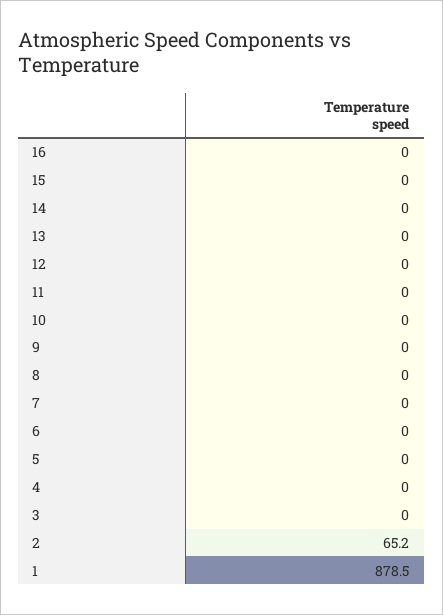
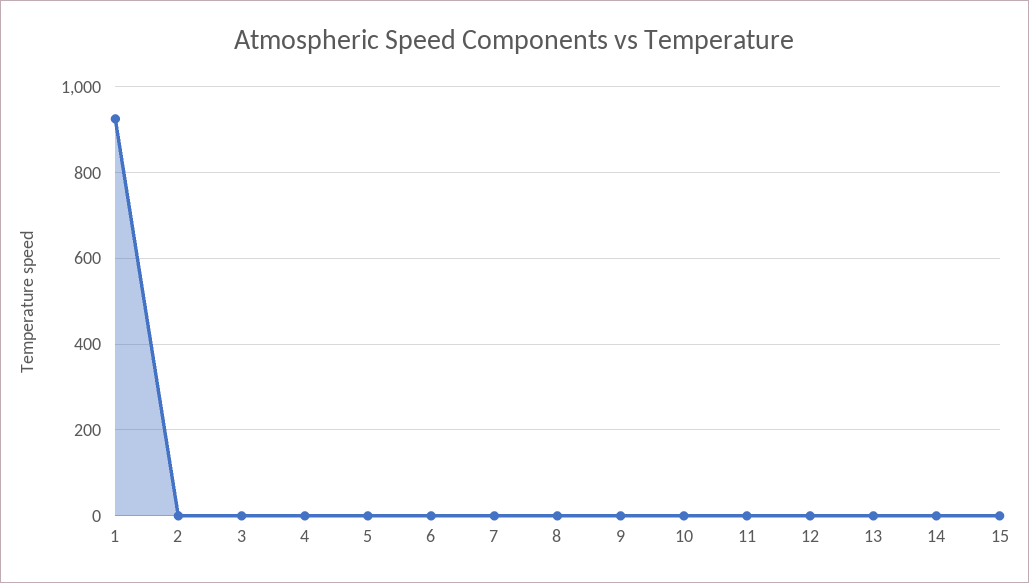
16: 0 -> none
2: 65.2 -> 0
1: 878.5 -> 920

